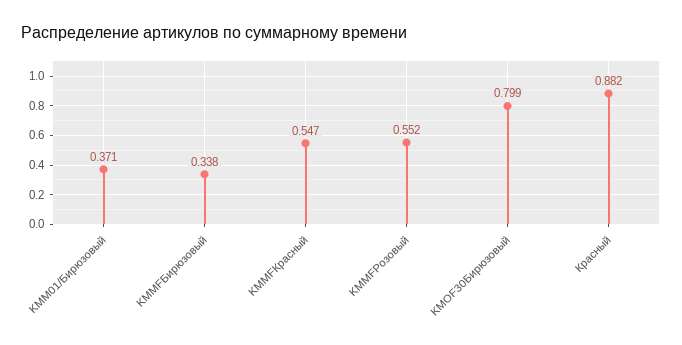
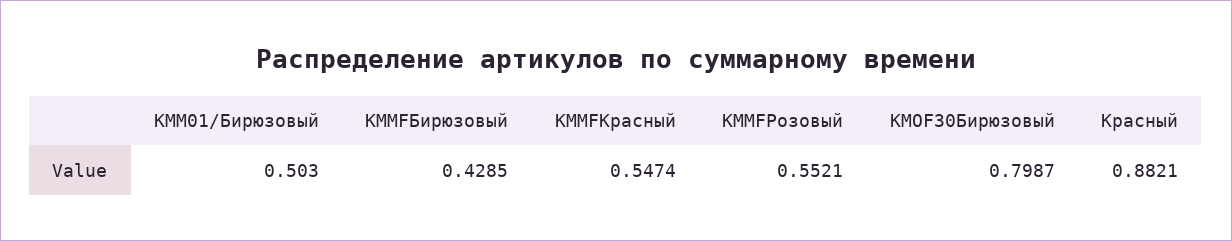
KMM01/Бирюзовый: 0.371 -> 0.503
KMMFБирюзовый: 0.338 -> 0.4285

